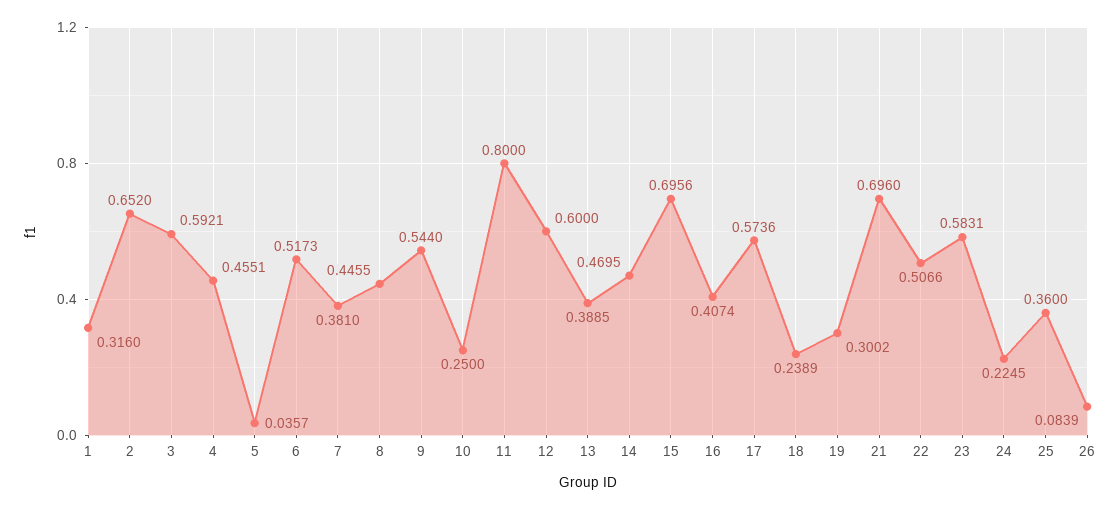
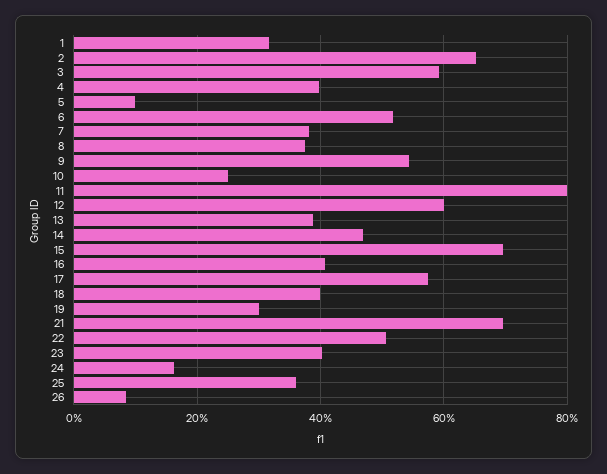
4: 0.4551 -> 0.4
5: 0.0357 -> 0.1
8: 0.4455 -> 0.38
18: 0.2389 -> 0.4
23: 0.5831 -> 0.4
24: 0.2245 -> 0.16

